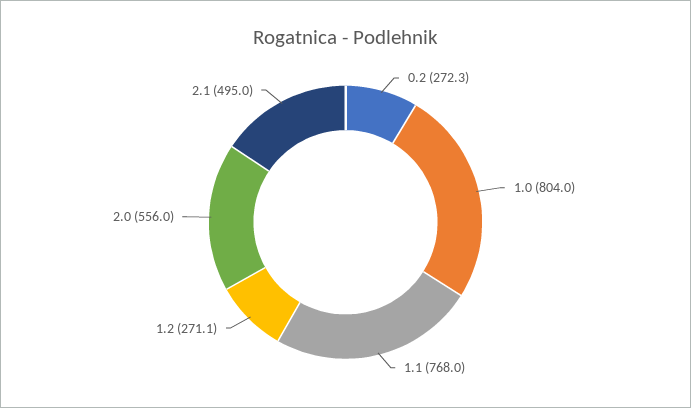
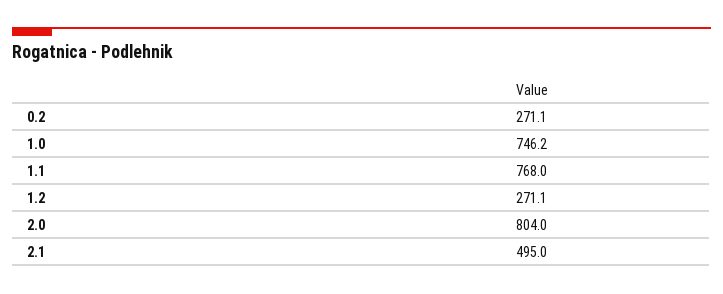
0.2: 272.3 -> 271.1
1.0: 804 -> 746.2
2.0: 556 -> 804

